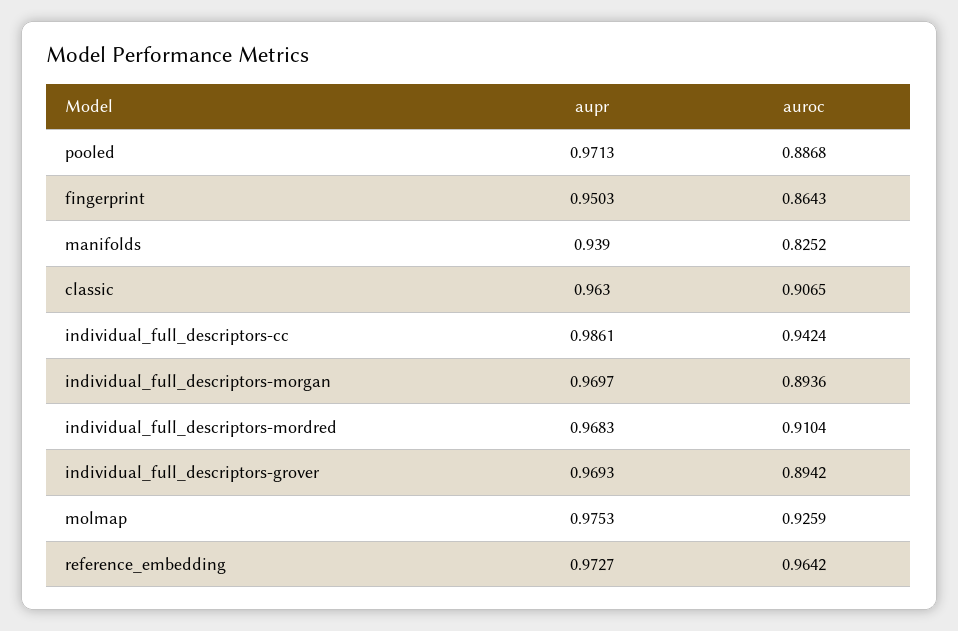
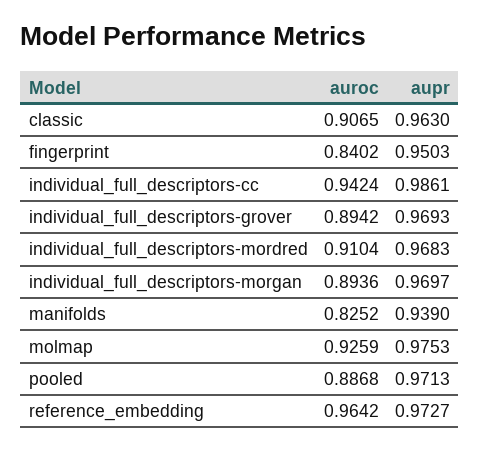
auroc, fingerprint: 0.8643 -> 0.8402

